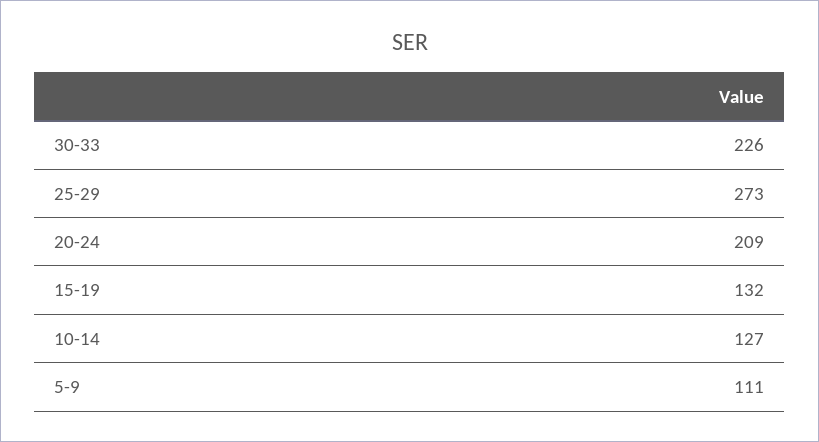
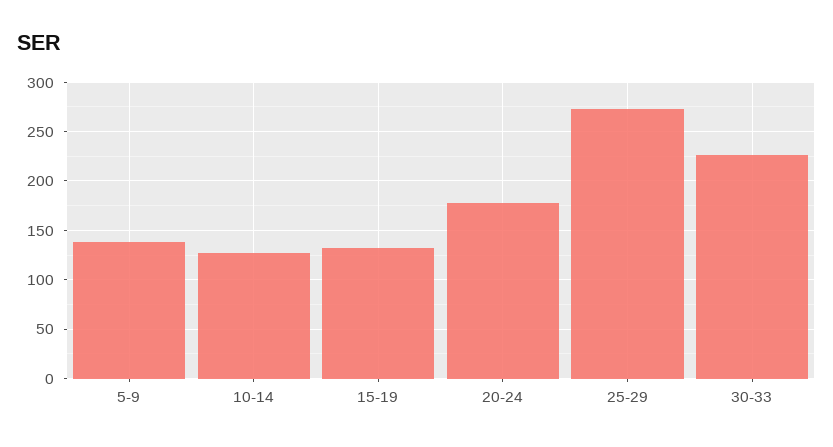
20-24: 209 -> 180
5-9: 111 -> 140

